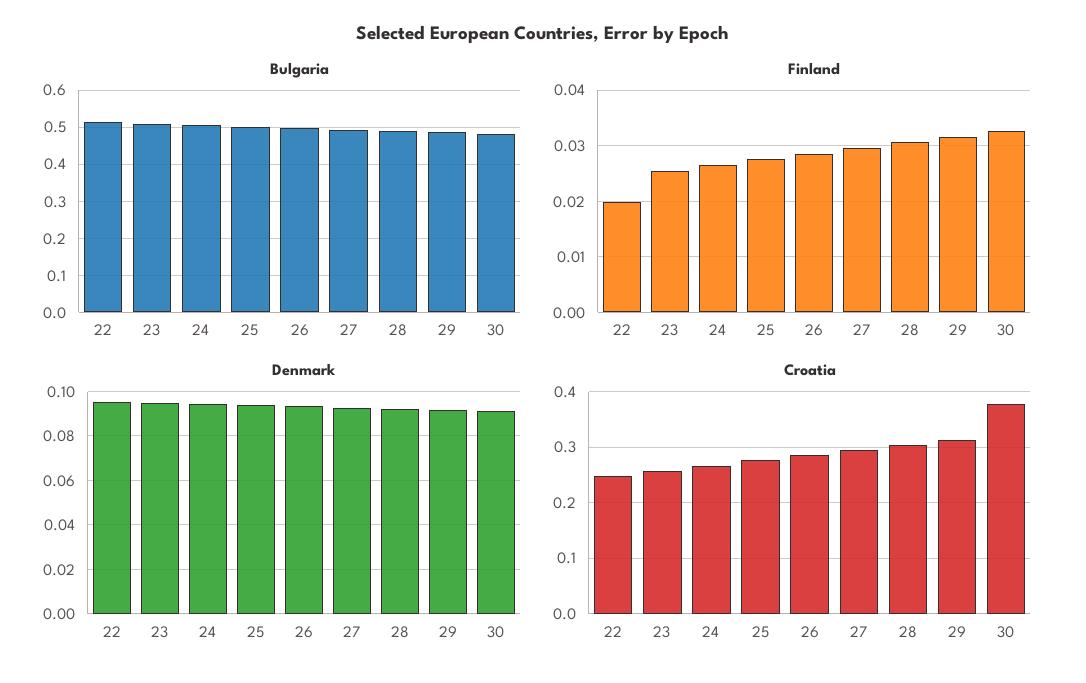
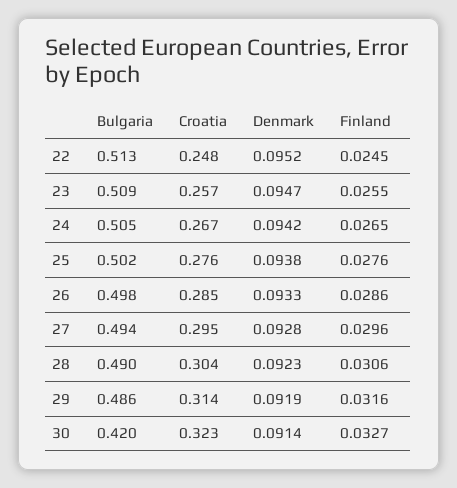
Bulgaria, 30: 0.48 -> 0.42
Finland, 22: 0.02 -> 0.0245
Croatia, 30: 0.38 -> 0.323

